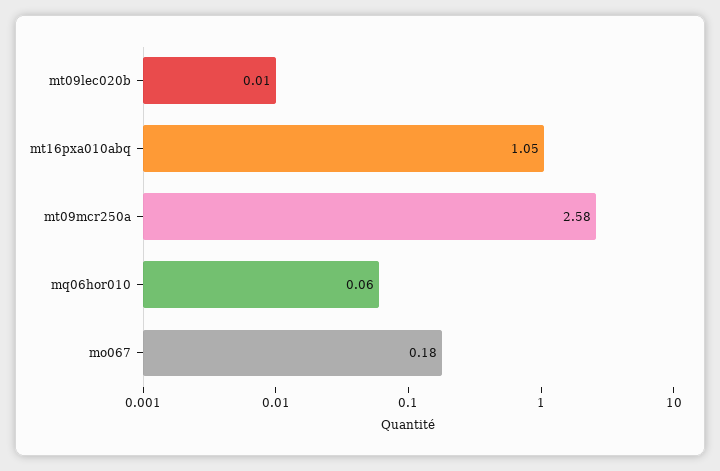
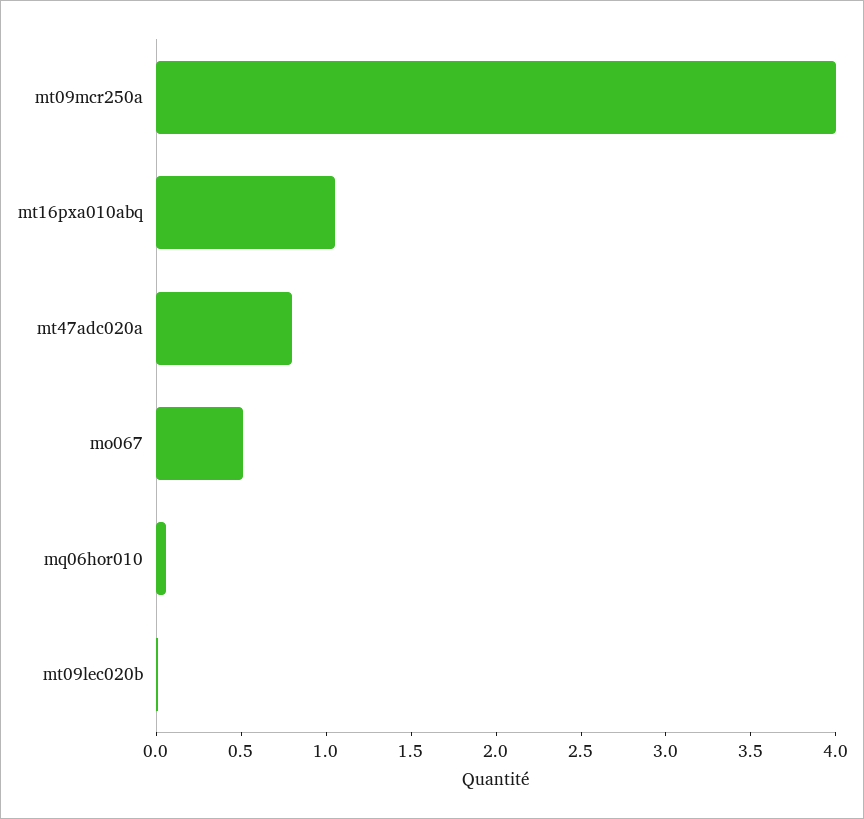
mt09mcr250a: 2.58 -> 4
mo067: 0.18 -> 0.5
mt47adc020a: none -> 0.8

